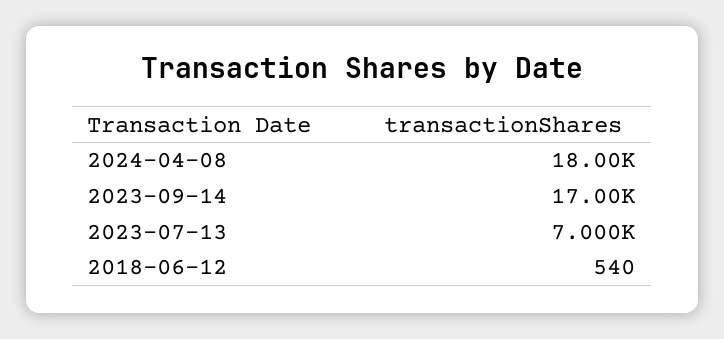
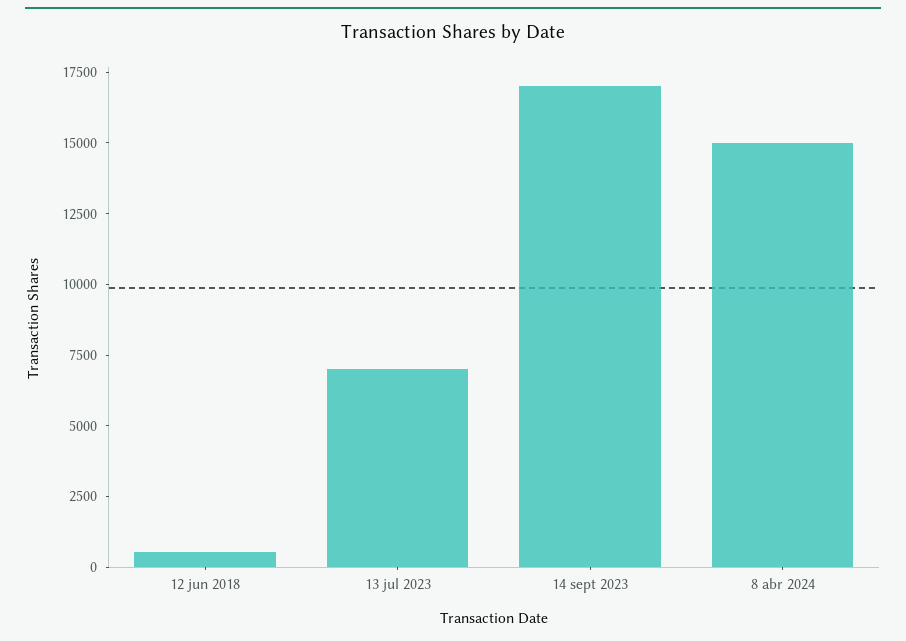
2024-04-08: 18000 -> 15000

